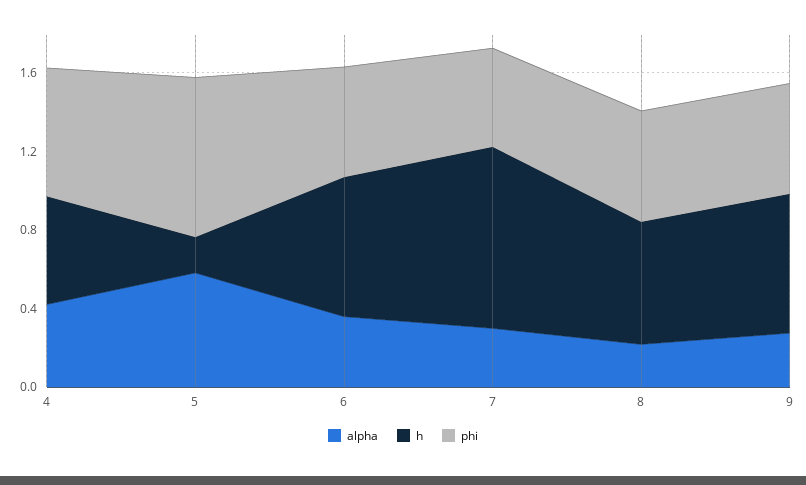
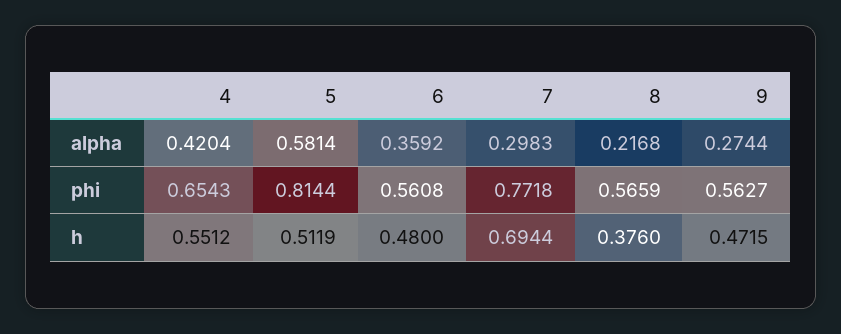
h, 5: 0.2 -> 0.5119
h, 6: 0.7 -> 0.48
h, 7: 0.9 -> 0.6944
phi, 7: 0.5 -> 0.7718
h, 8: 0.6 -> 0.376
h, 9: 0.7 -> 0.4715

